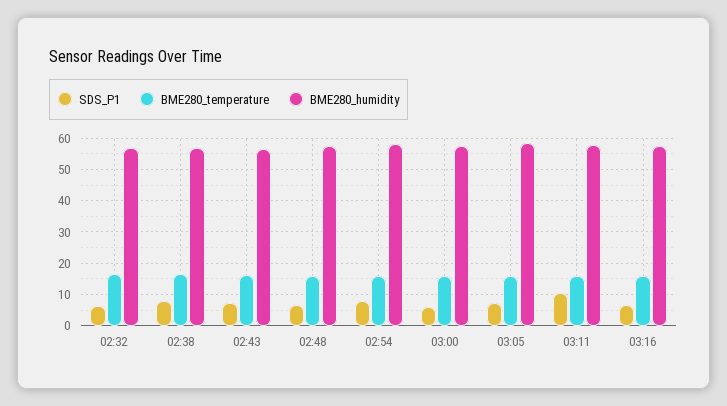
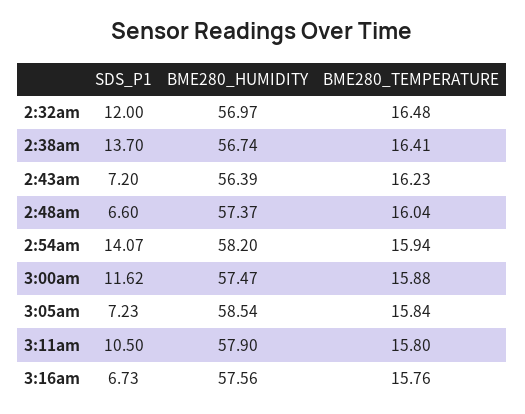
SDS_P1, 02:32: 6 -> 12
SDS_P1, 02:38: 8 -> 13.7
SDS_P1, 02:54: 8 -> 14.07
SDS_P1, 03:00: 6 -> 11.62

